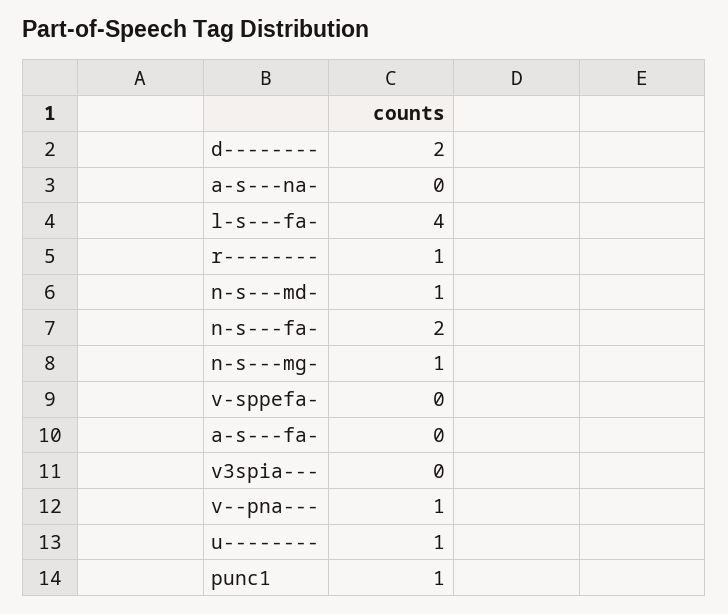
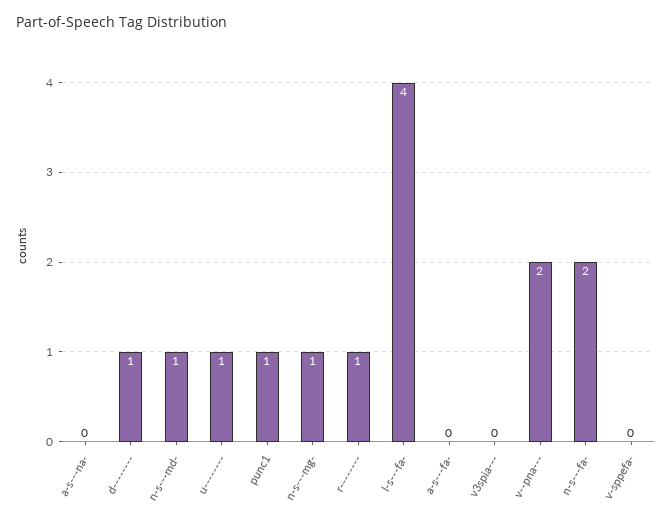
d--------: 2 -> 1
v--pna---: 1 -> 2

